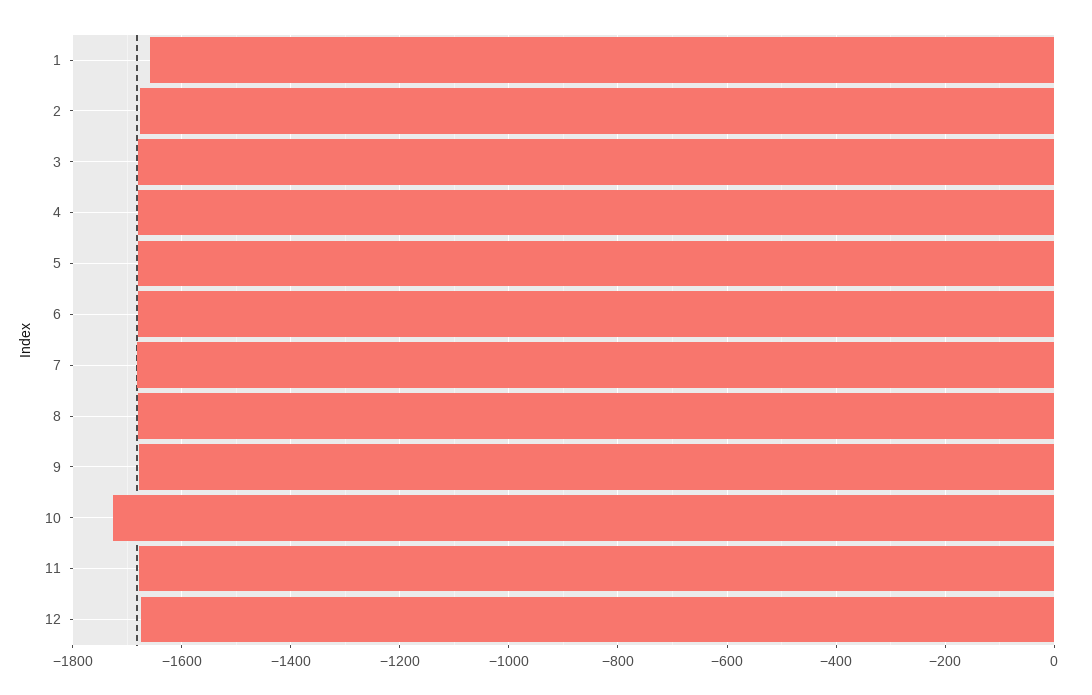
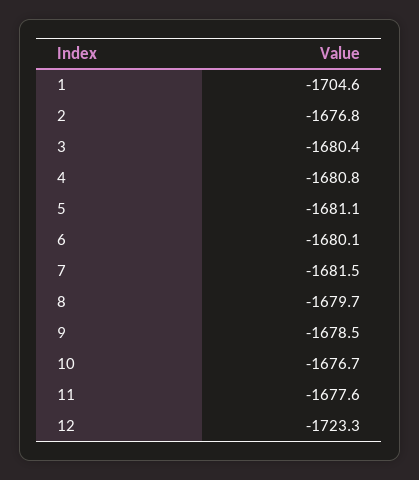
1: -1660 -> -1704.6
10: -1720 -> -1676.7
12: -1680 -> -1723.3

